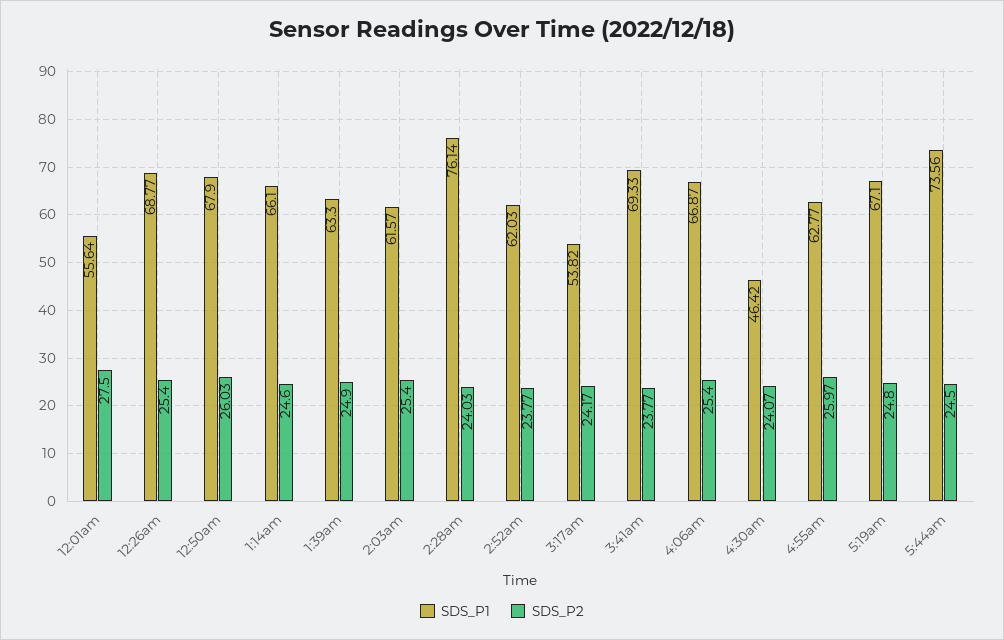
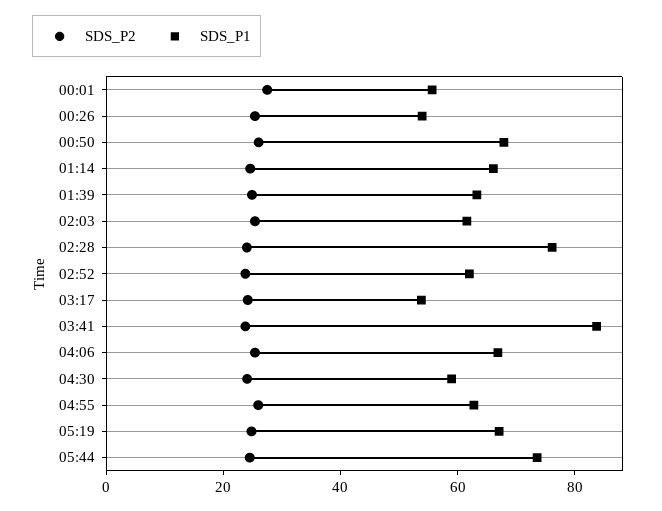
SDS_P1, 12:26am: 68.77 -> 55
SDS_P1, 3:41am: 69.33 -> 85
SDS_P1, 4:30am: 46.42 -> 60

